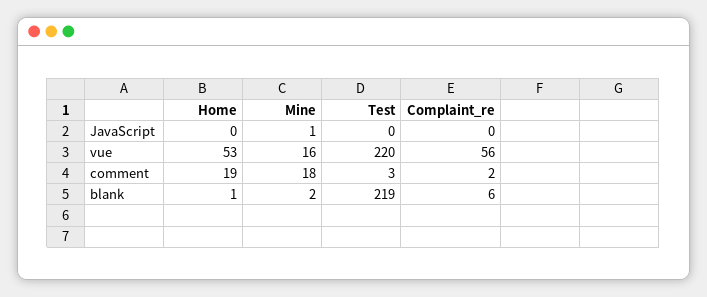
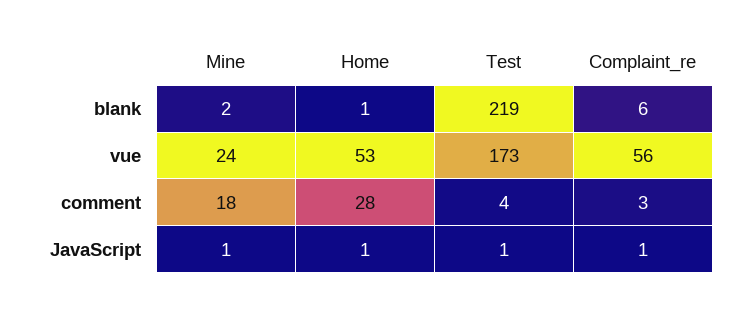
Home, JavaScript: 0 -> 1
Test, JavaScript: 0 -> 1
Complaint_re, JavaScript: 0 -> 1
Mine, vue: 16 -> 24
Test, vue: 220 -> 173
Home, comment: 19 -> 28
Test, comment: 3 -> 4
Complaint_re, comment: 2 -> 3

